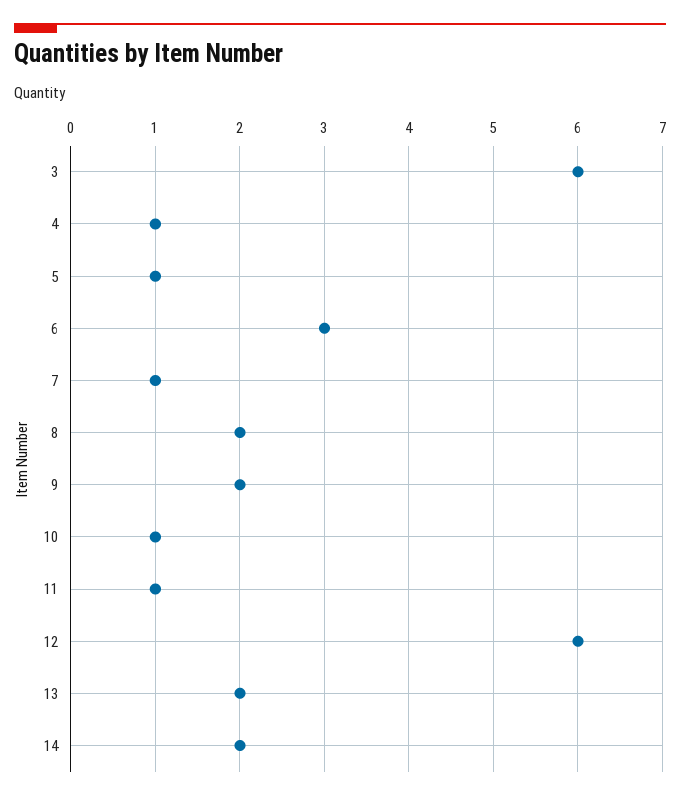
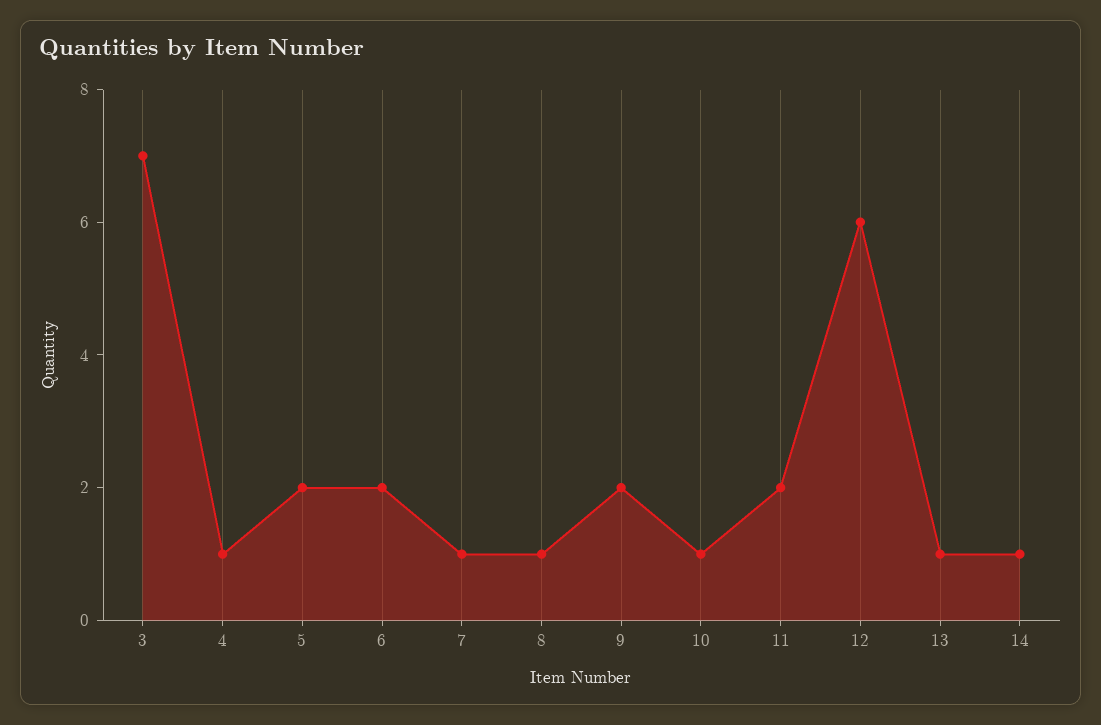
3: 6 -> 7
5: 1 -> 2
6: 3 -> 2
8: 2 -> 1
11: 1 -> 2
13: 2 -> 1
14: 2 -> 1

